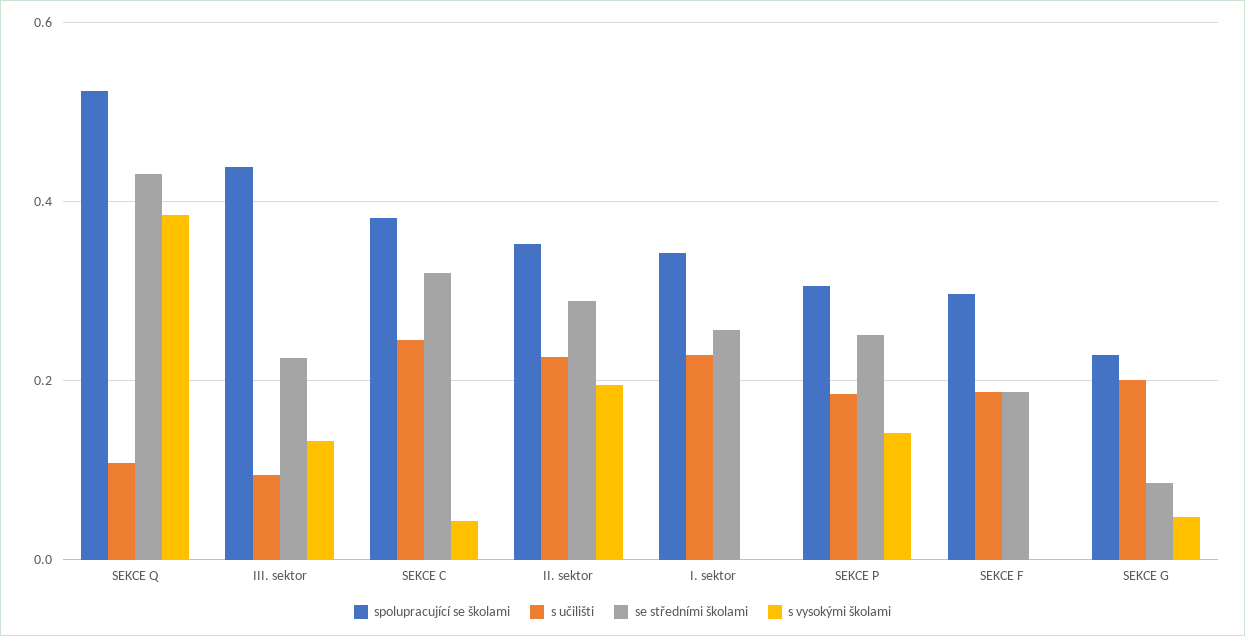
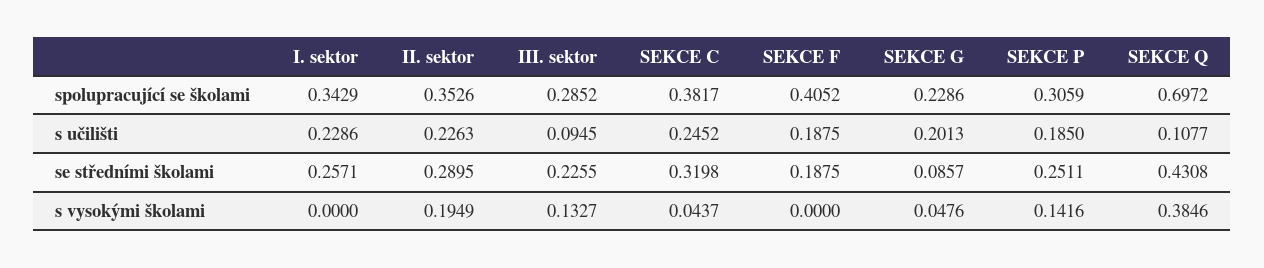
spolupracující se školami, SEKCE Q: 0.52 -> 0.6972
spolupracující se školami, III. sektor: 0.44 -> 0.2852
spolupracující se školami, SEKCE F: 0.3 -> 0.4052

